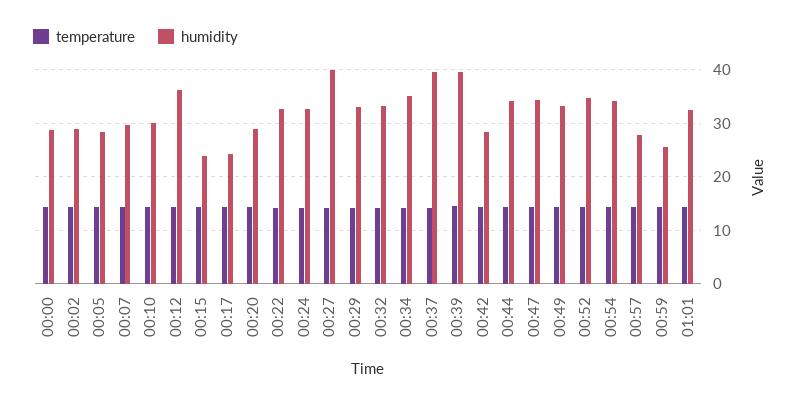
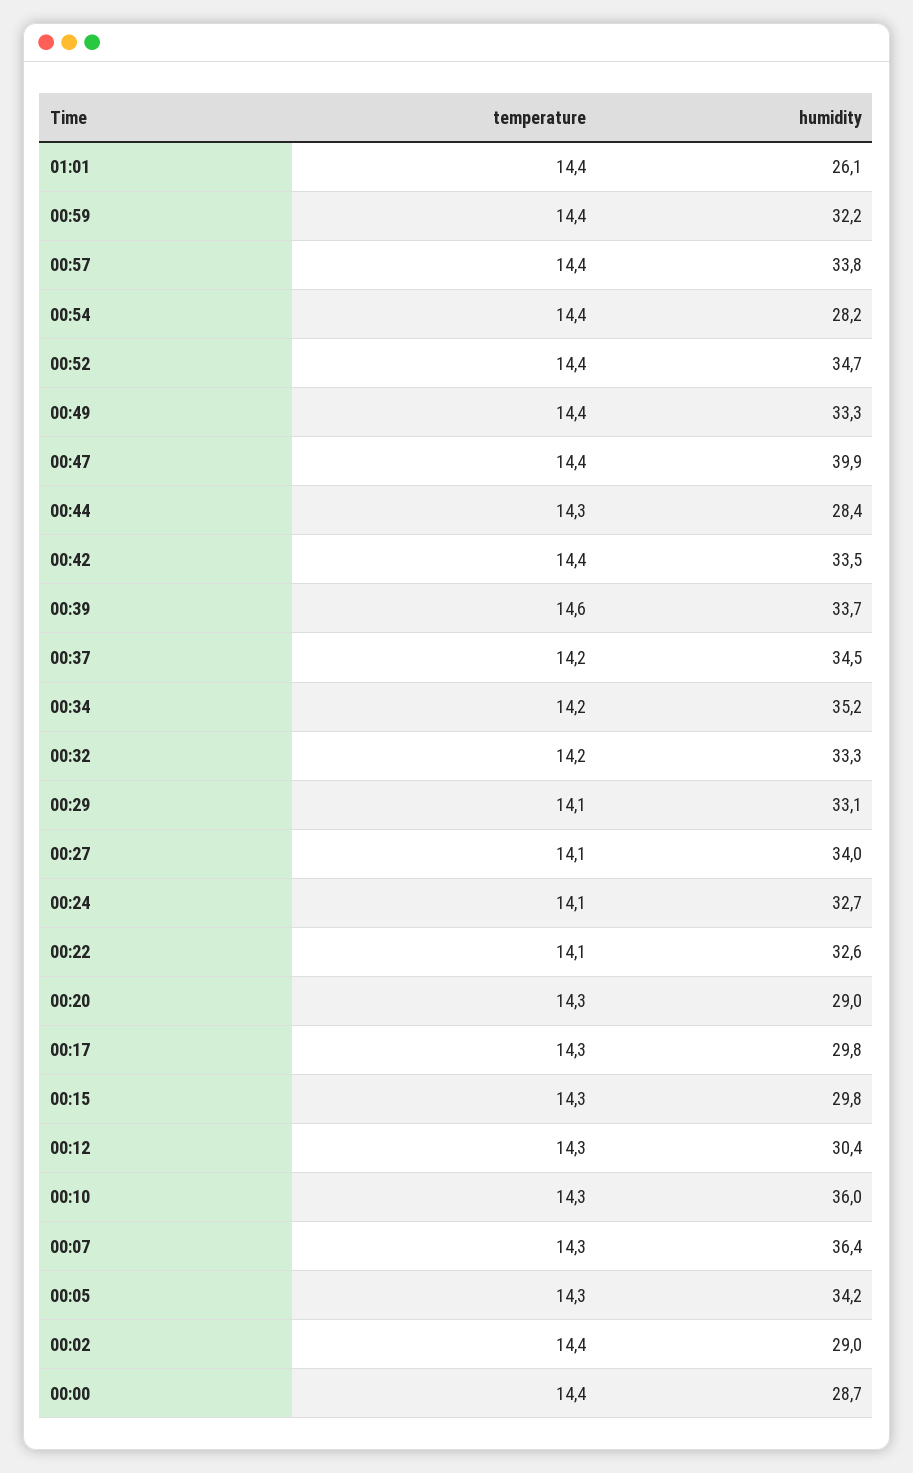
humidity, 00:05: 28 -> 34.2
humidity, 00:07: 30 -> 36.4
humidity, 00:10: 30 -> 36
humidity, 00:12: 36 -> 30.4
humidity, 00:15: 24 -> 29.8
humidity, 00:17: 24 -> 29.8
humidity, 00:27: 40 -> 34
humidity, 00:37: 40 -> 34.5
humidity, 00:39: 40 -> 33.7
humidity, 00:42: 28 -> 33.5
humidity, 00:44: 34 -> 28.4
humidity, 00:47: 34 -> 39.9
humidity, 00:54: 34 -> 28.2
humidity, 00:57: 28 -> 33.8
humidity, 00:59: 26 -> 32.2
humidity, 01:01: 32 -> 26.1

